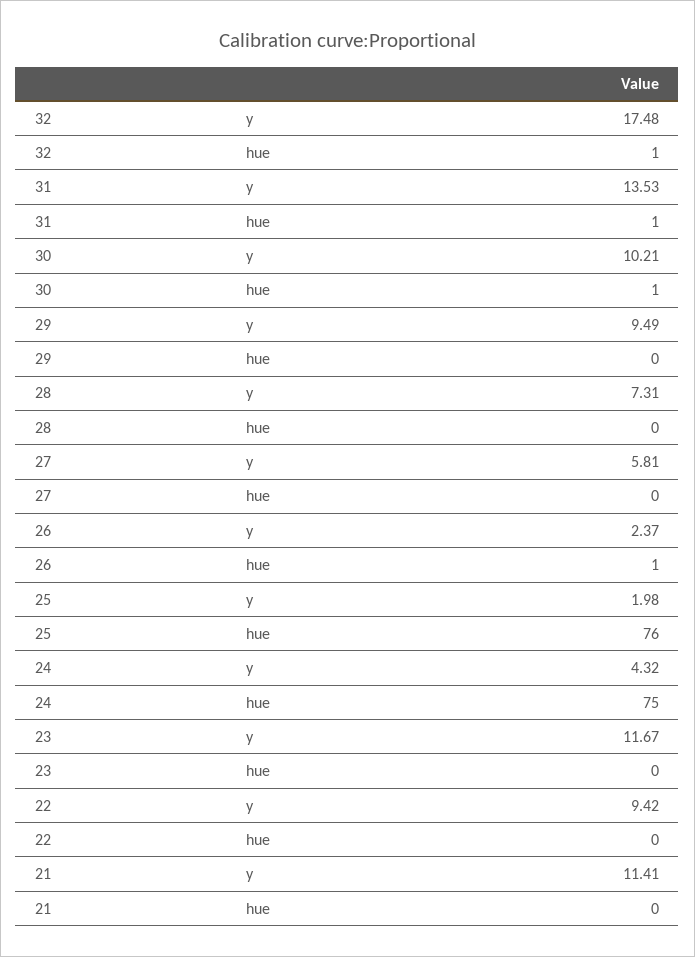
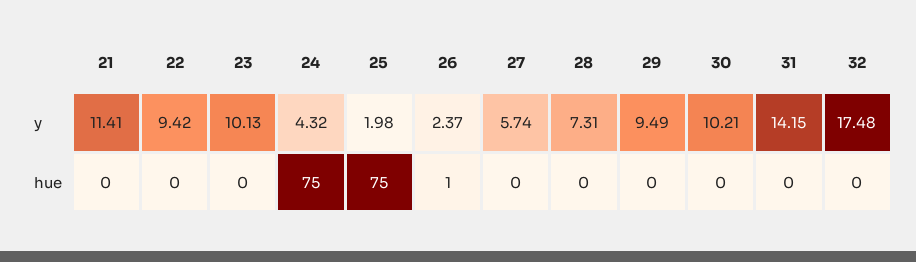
32, hue: 1 -> 0
31, y: 13.53 -> 14.15
31, hue: 1 -> 0
30, hue: 1 -> 0
27, y: 5.81 -> 5.74
25, hue: 76 -> 75
23, y: 11.67 -> 10.13

